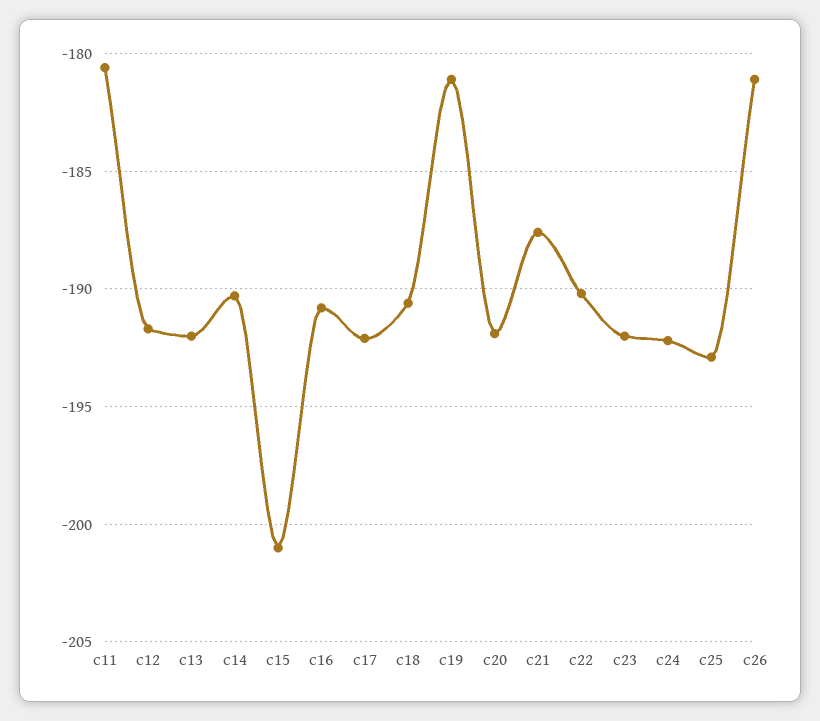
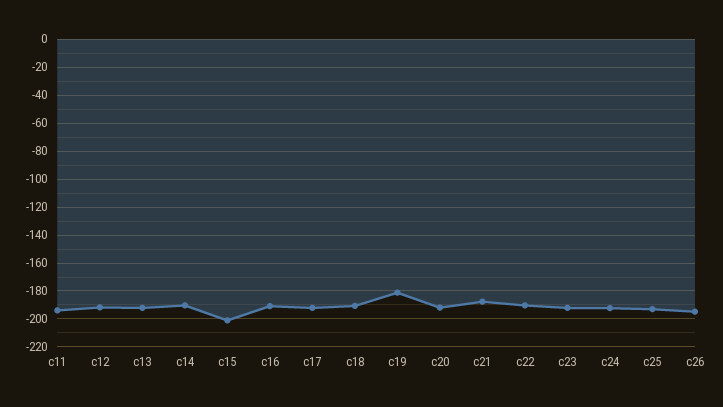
c11: -180.5 -> -195
c26: -181 -> -195

